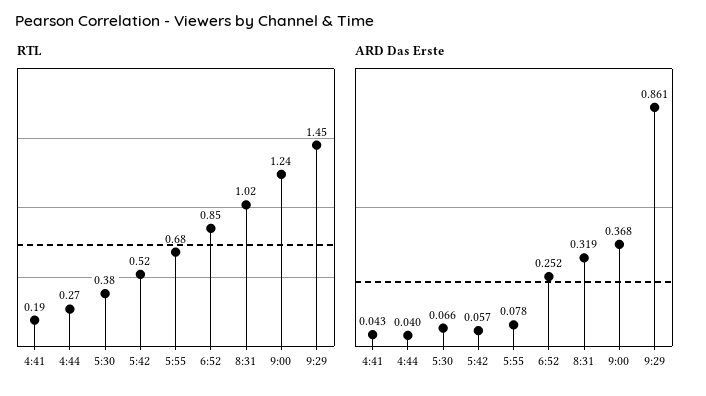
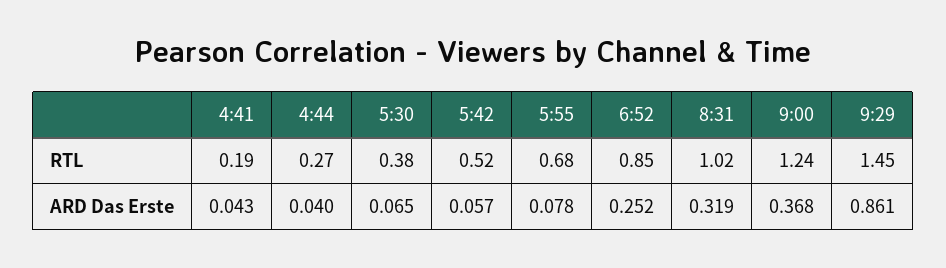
ARD Das Erste, 5:30: 0.066 -> 0.065

